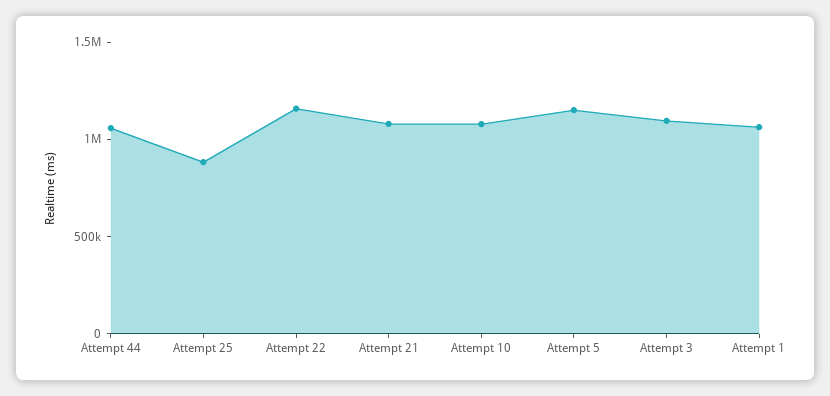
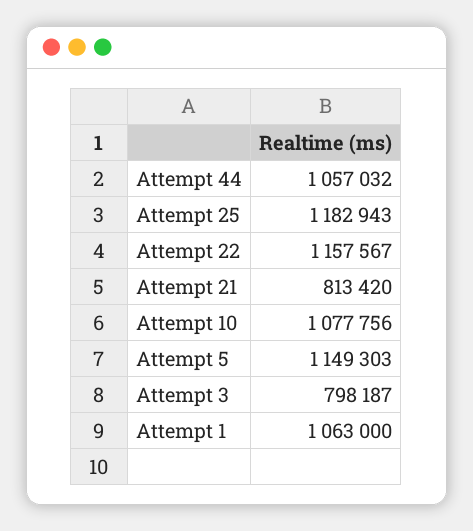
Attempt 25: 900000 -> 1182943
Attempt 21: 1100000 -> 813420
Attempt 3: 1100000 -> 798187

